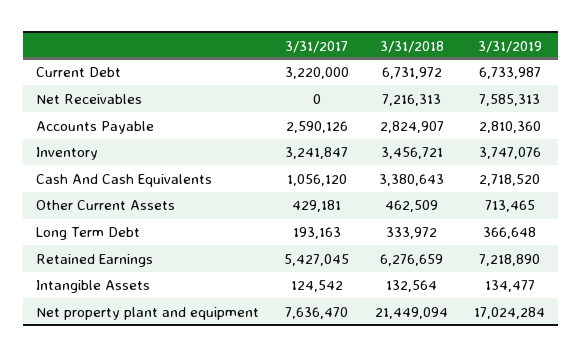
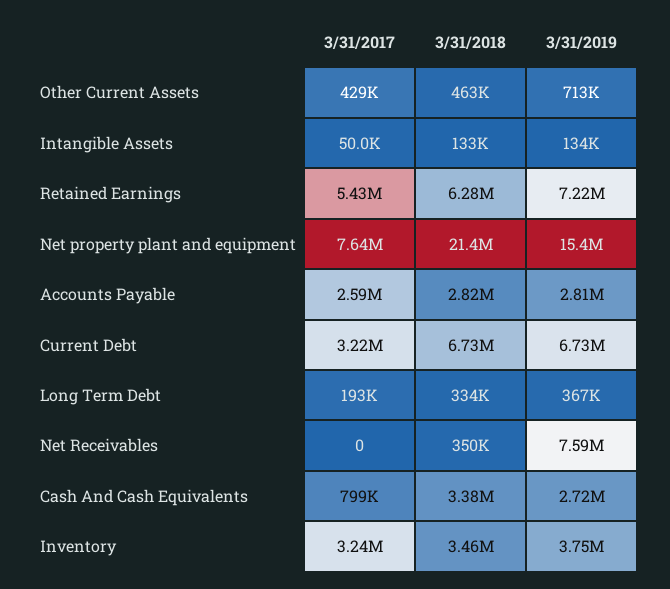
3/31/2018, Net Receivables: 7216313 -> 350000
3/31/2017, Cash And Cash Equivalents: 1056120 -> 799000
3/31/2017, Intangible Assets: 124542 -> 50000
3/31/2019, Net property plant and equipment: 17024284 -> 15400000

